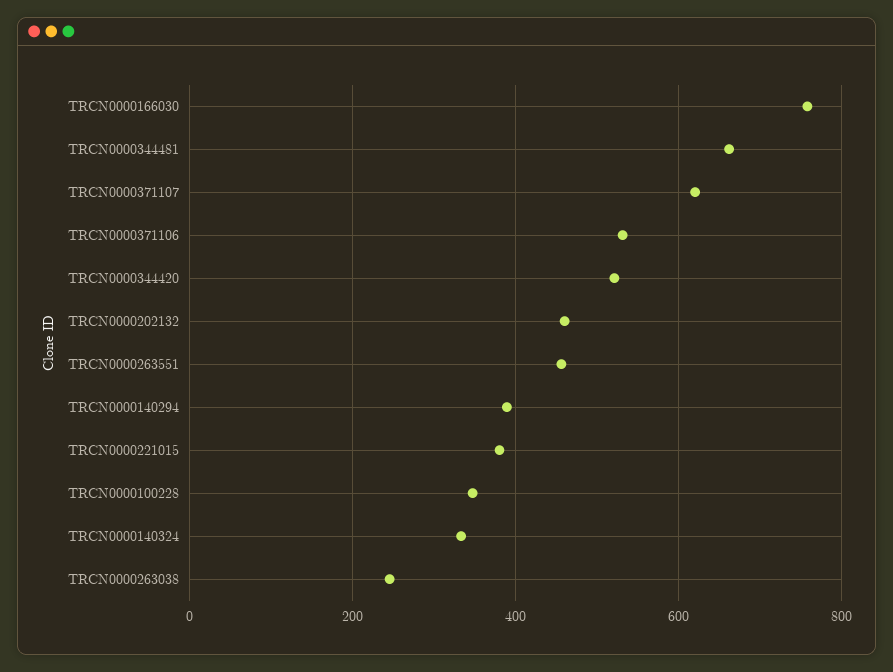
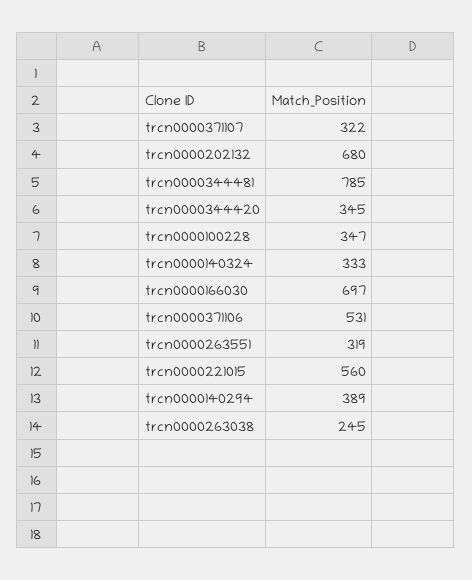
TRCN0000166030: 760 -> 697
TRCN0000344481: 660 -> 785
TRCN0000371107: 620 -> 322
TRCN0000344420: 520 -> 345
TRCN0000202132: 460 -> 680
TRCN0000263551: 460 -> 319
TRCN0000221015: 380 -> 560

